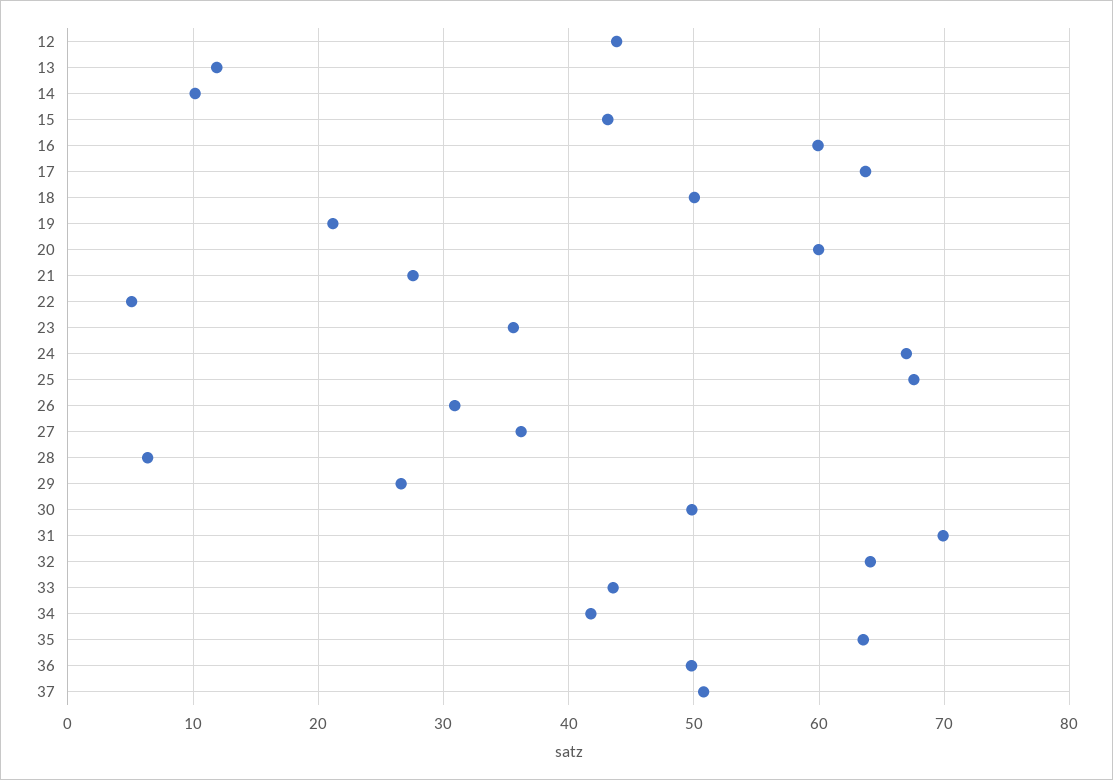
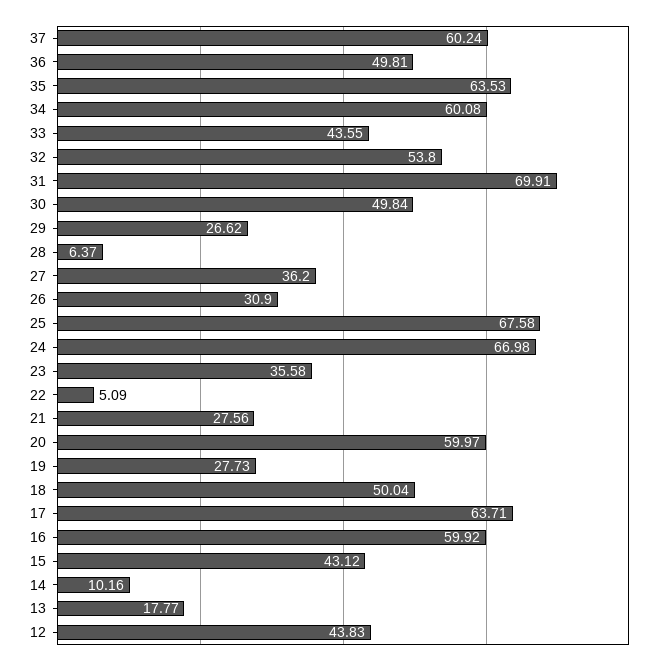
13: 12 -> 17.77
19: 21 -> 27.73
32: 64 -> 53.8
34: 42 -> 60.08
37: 51 -> 60.24

